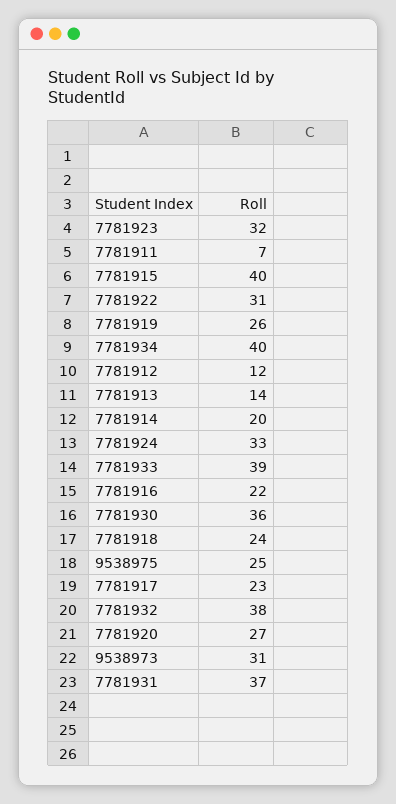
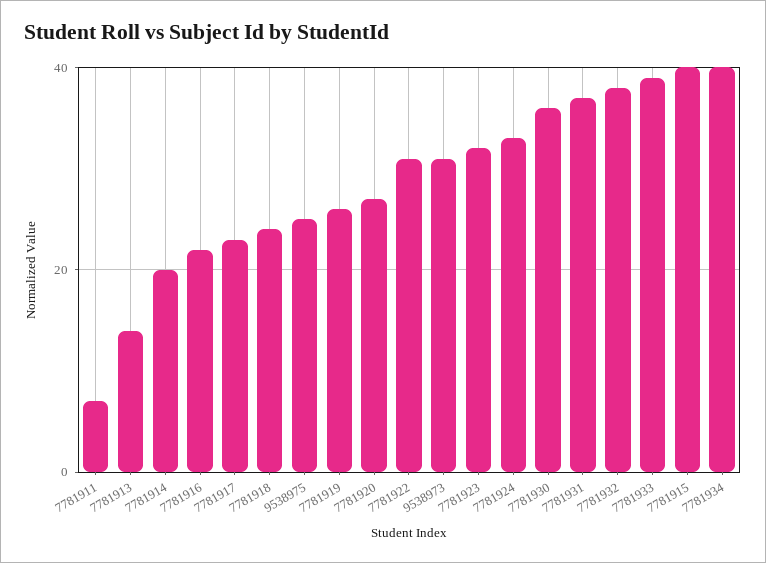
7781912: 12 -> none

